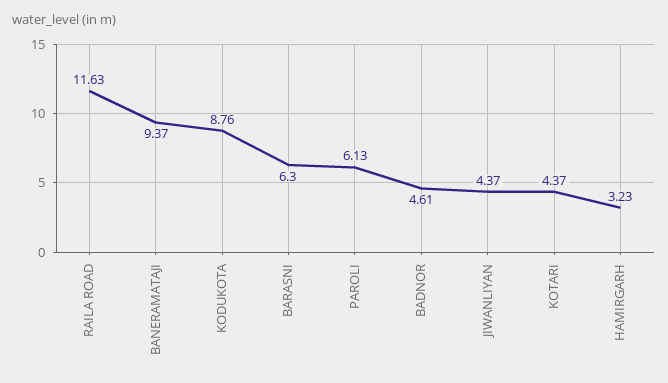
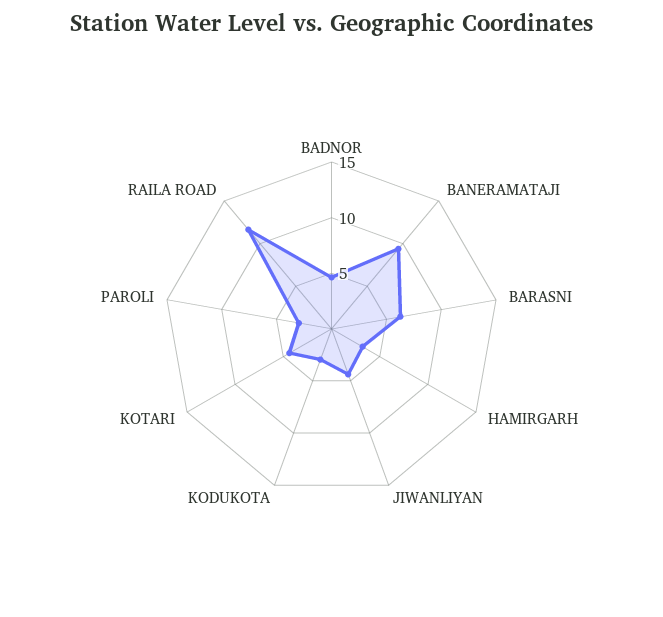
KODUKOTA: 8.76 -> 3
PAROLI: 6.13 -> 3

